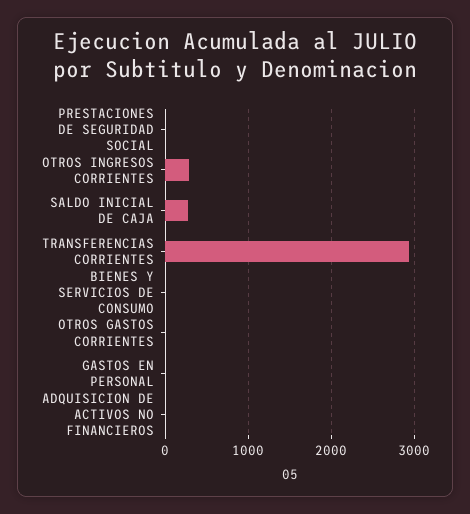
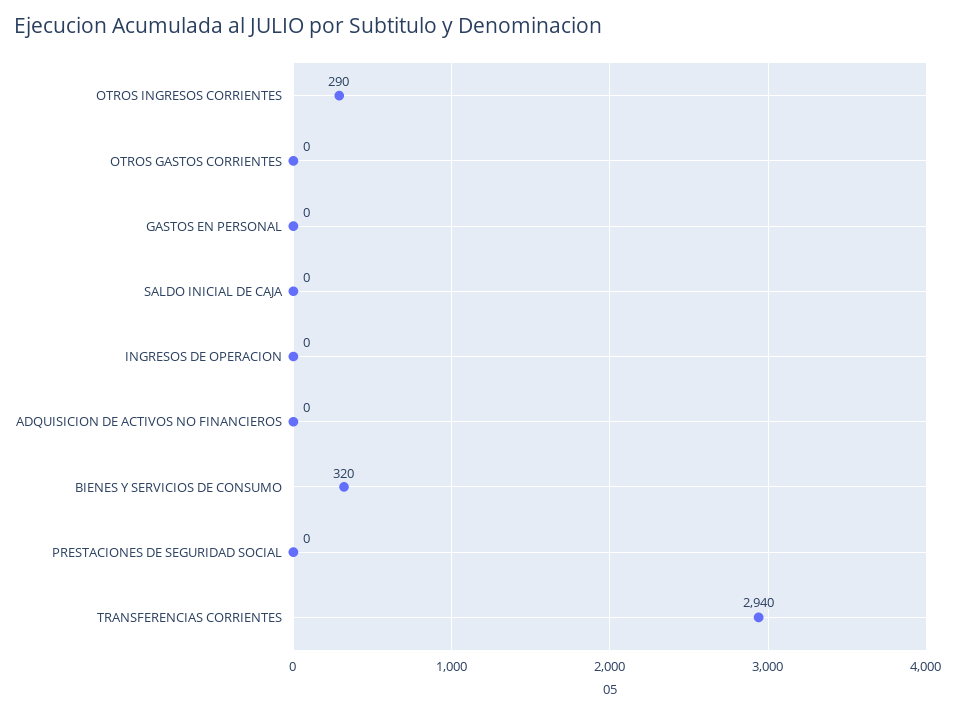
SALDO INICIAL DE CAJA: 300 -> 0
BIENES Y SERVICIOS DE CONSUMO: 0 -> 320
INGRESOS DE OPERACION: none -> 0

